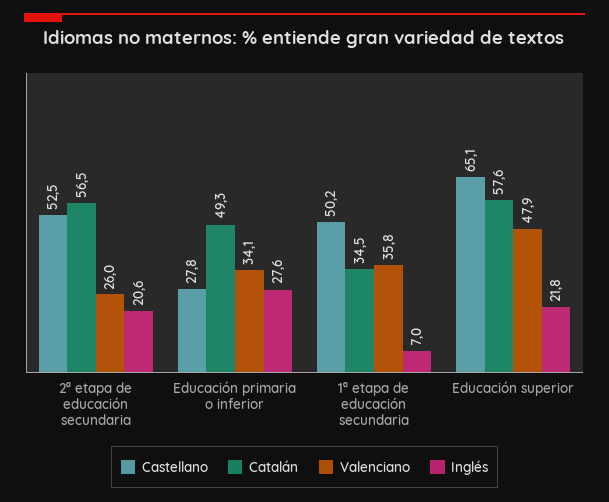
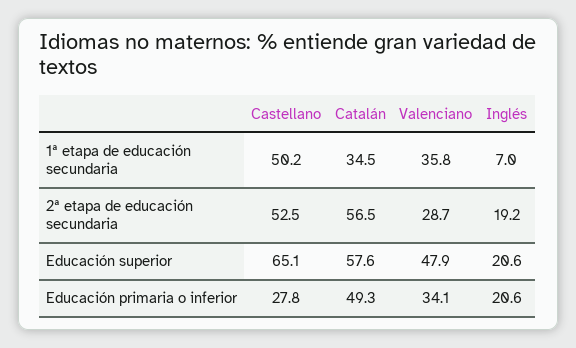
Valenciano, 2ª etapa de educación secundaria: 26 -> 28.7
Inglés, 2ª etapa de educación secundaria: 20.6 -> 19.2
Inglés, Educación primaria o inferior: 27.6 -> 20.6
Inglés, Educación superior: 21.8 -> 20.6

